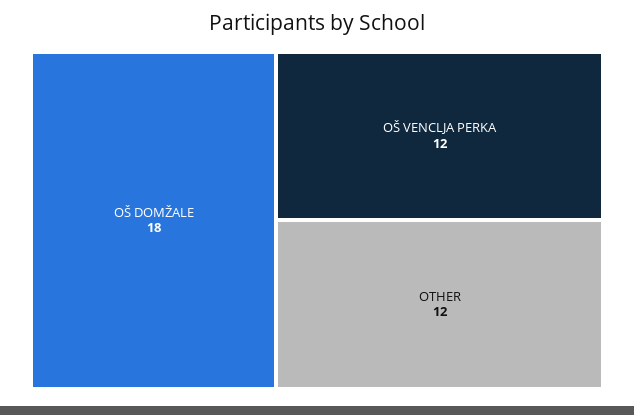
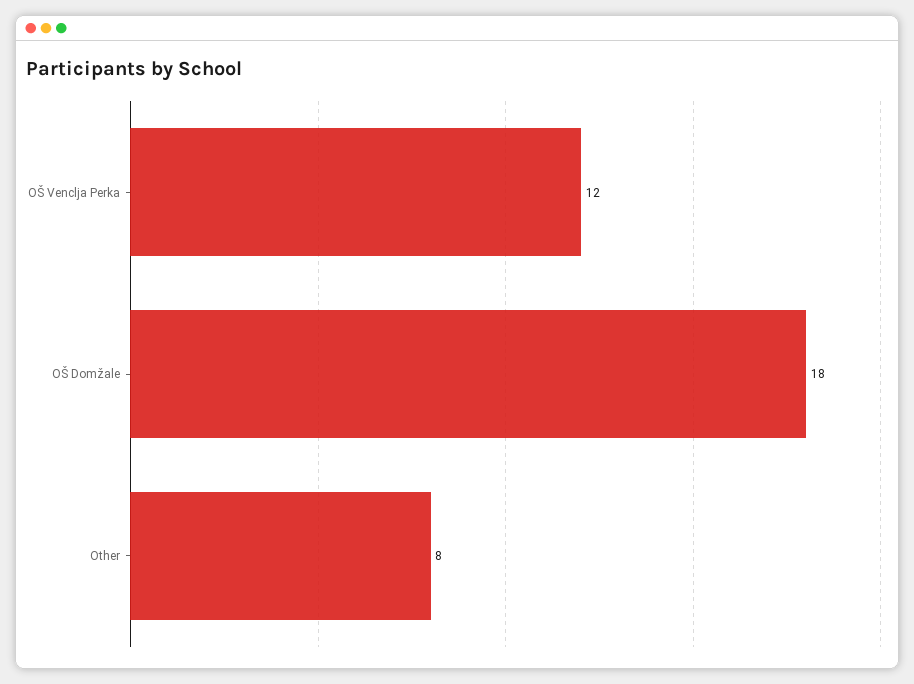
OTHER: 12 -> 8

